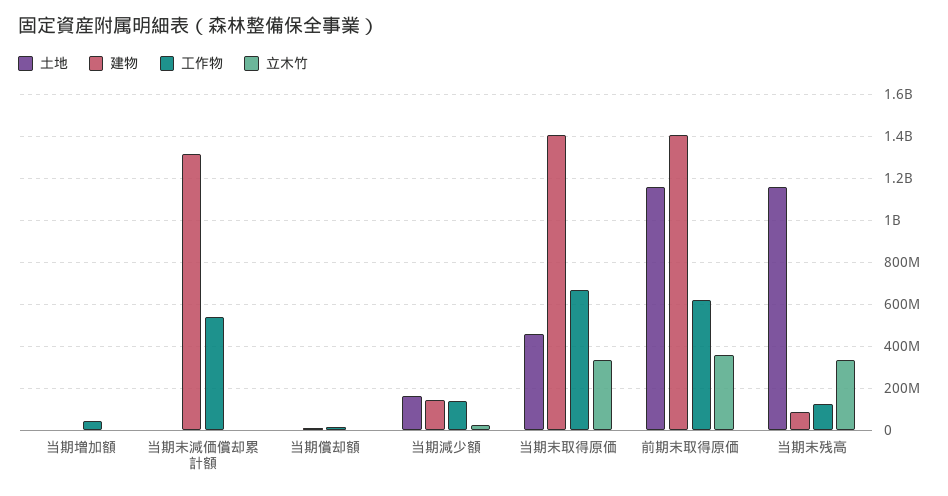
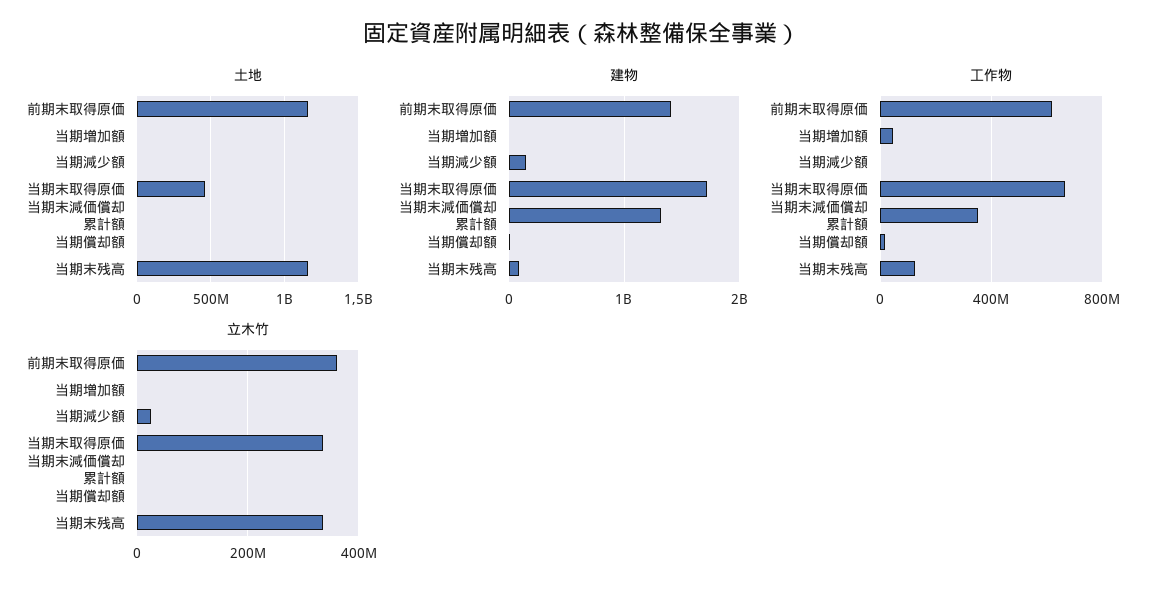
工作物, 当期末減価償却累計額: 550000000 -> 350000000
土地, 当期減少額: 150000000 -> 0
工作物, 当期減少額: 150000000 -> 0
建物, 当期末取得原価: 1400000000 -> 1700000000

